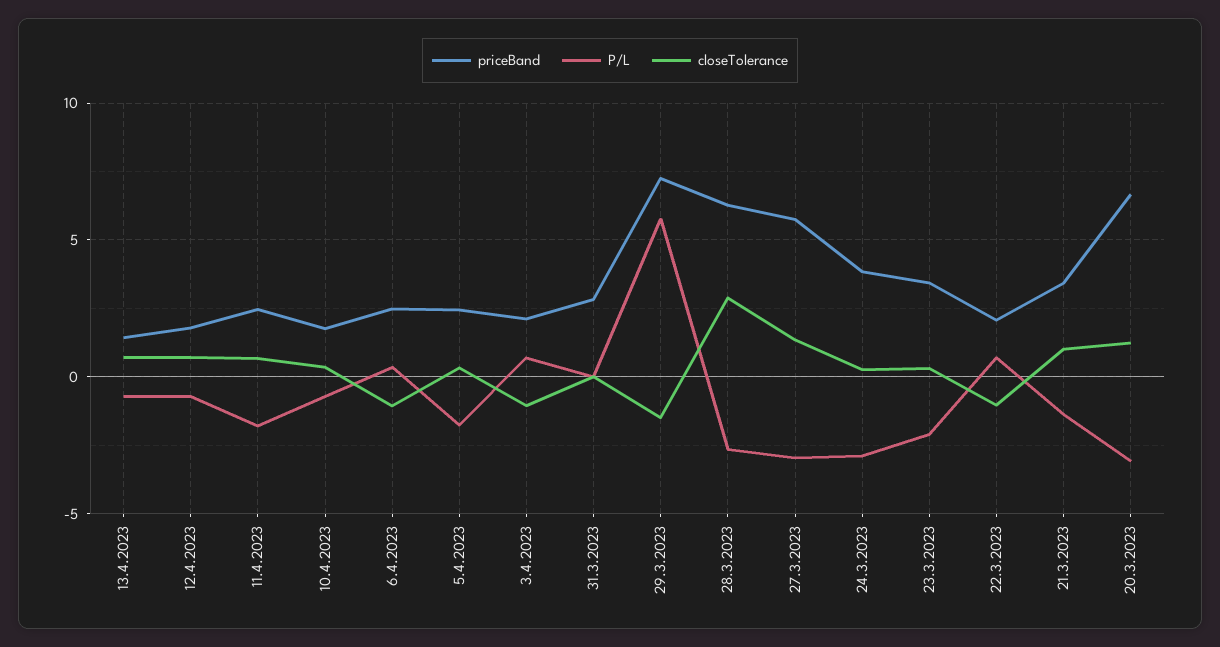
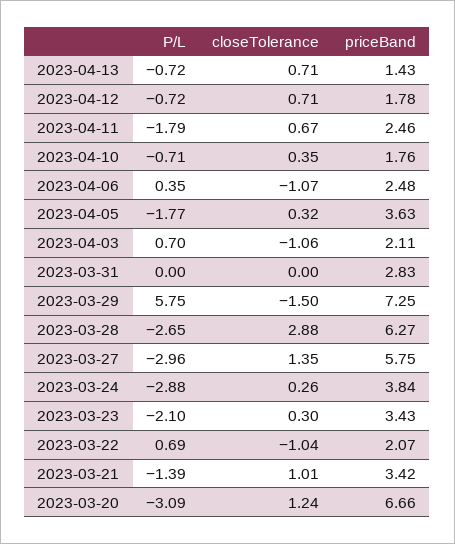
priceBand, 5.4.2023: 2.5 -> 3.63

